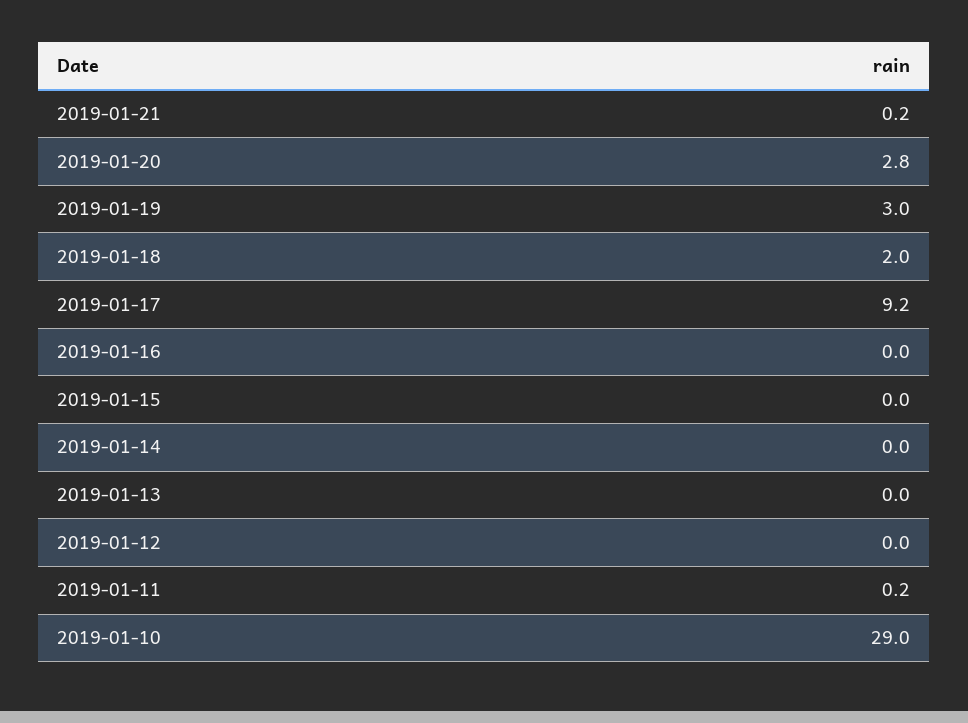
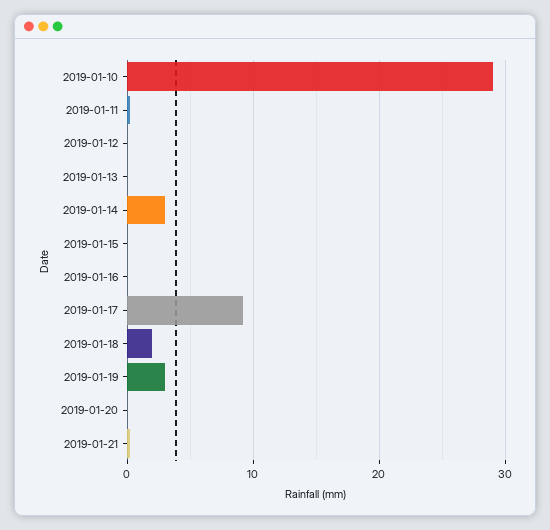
2019-01-20: 2.8 -> 0
2019-01-14: 0 -> 3

